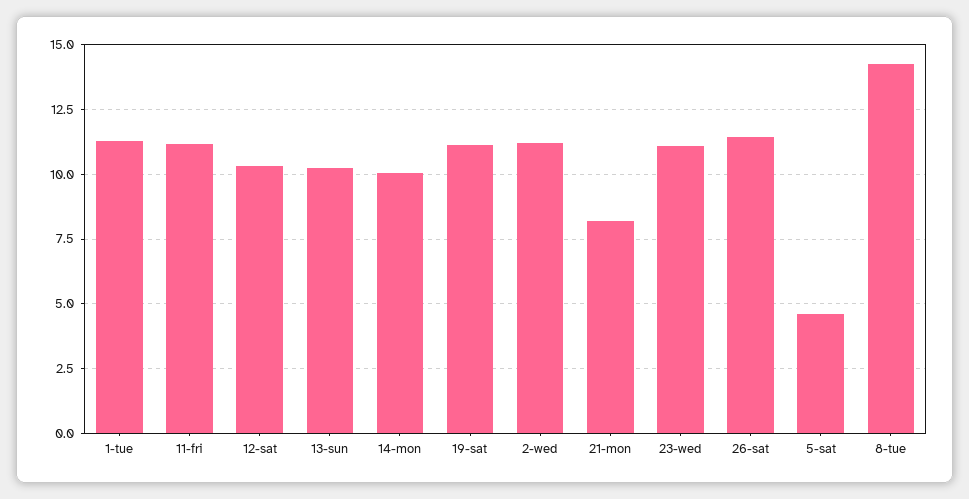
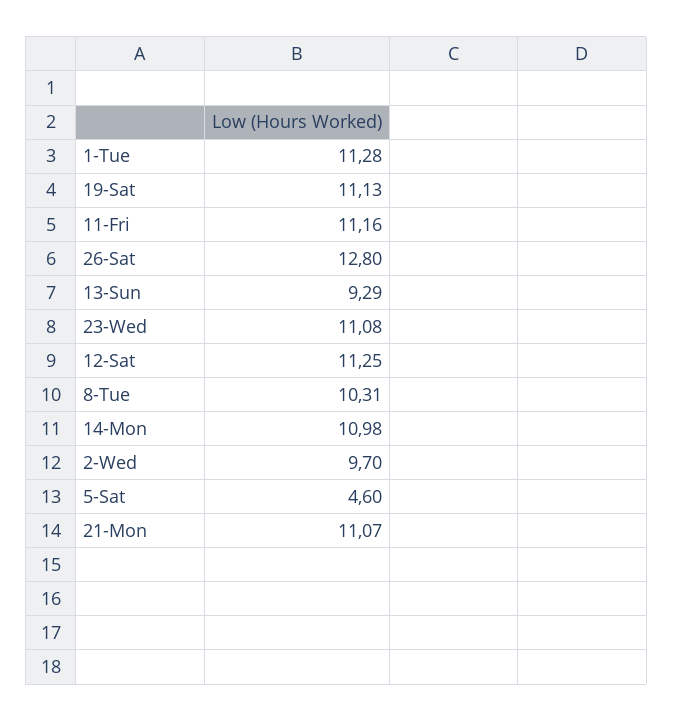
12-sat: 10.25 -> 11.25
13-sun: 10.25 -> 9.29
14-mon: 10 -> 10.98
2-wed: 11.25 -> 9.7
21-mon: 8.25 -> 11.07
26-sat: 11.5 -> 12.8
8-tue: 14.25 -> 10.31

